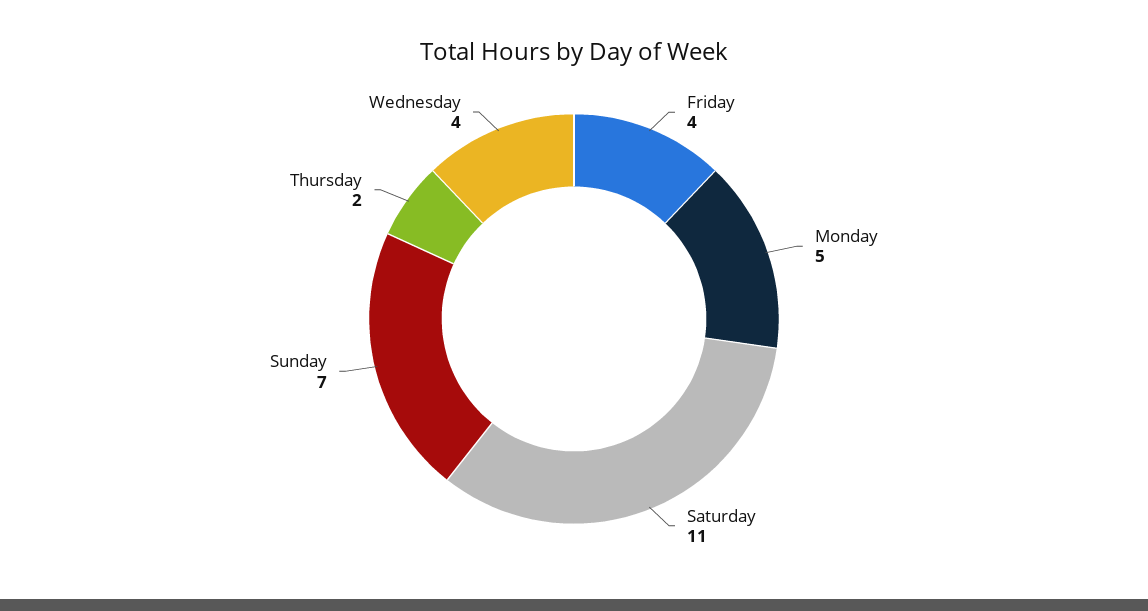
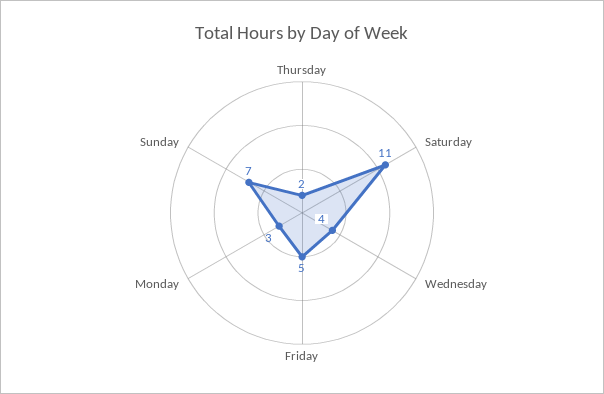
Friday: 4 -> 5
Monday: 5 -> 3

